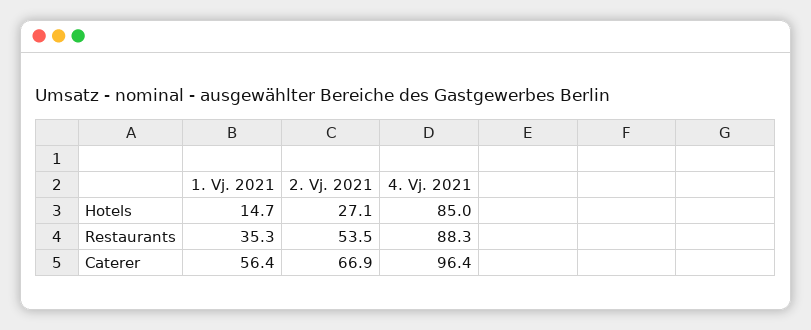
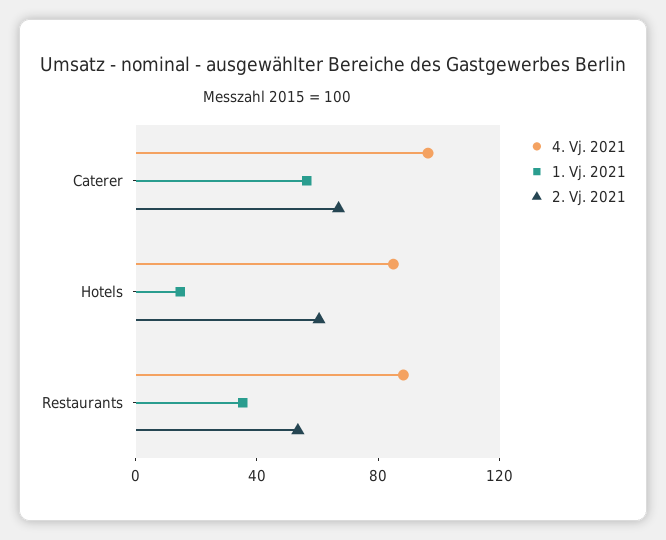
2. Vj. 2021, Hotels: 27.1 -> 60

